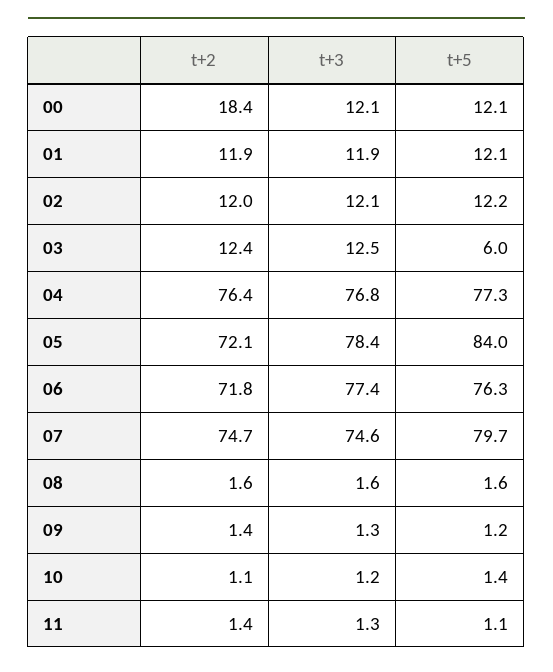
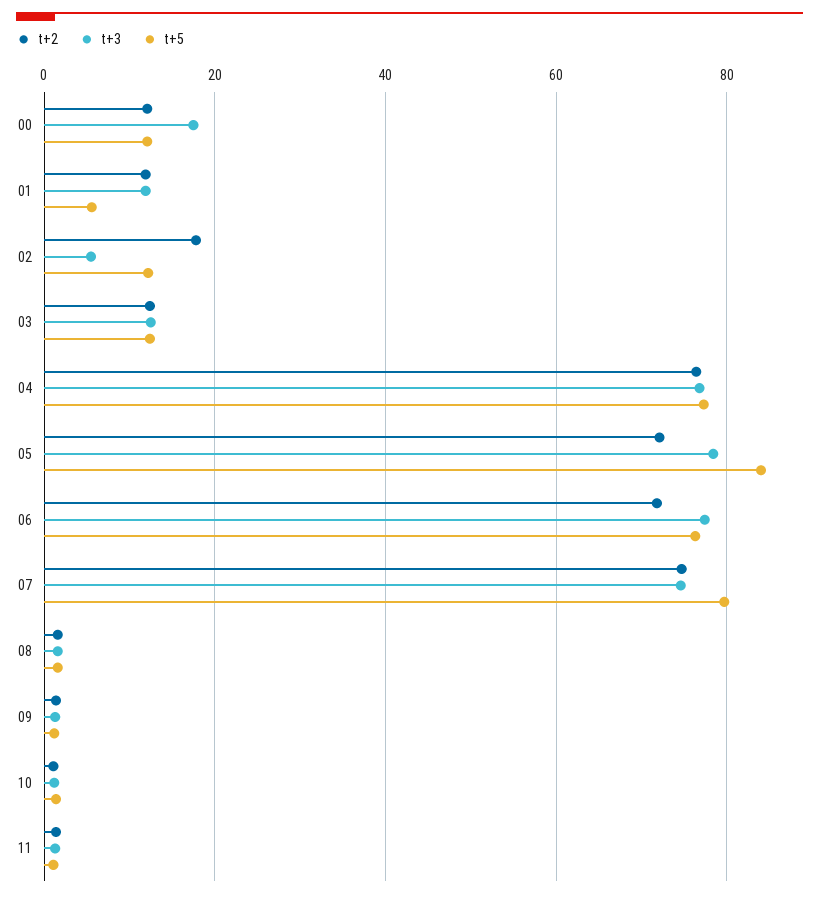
t+2, 00: 18.4 -> 12
t+3, 00: 12.1 -> 18
t+5, 01: 12.1 -> 6
t+2, 02: 12 -> 18
t+3, 02: 12.1 -> 6
t+5, 03: 6 -> 12

